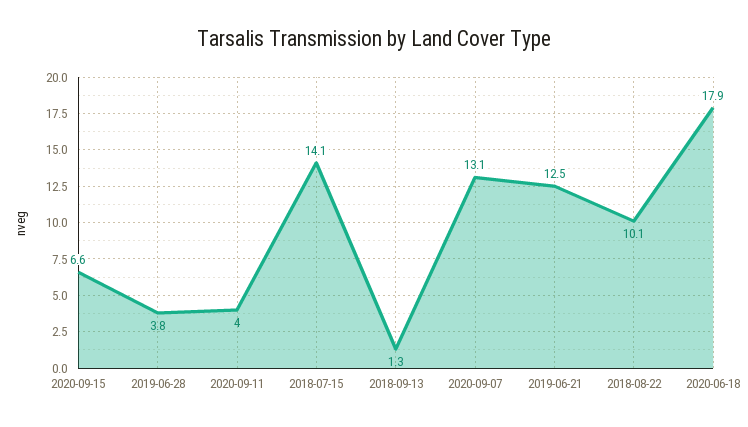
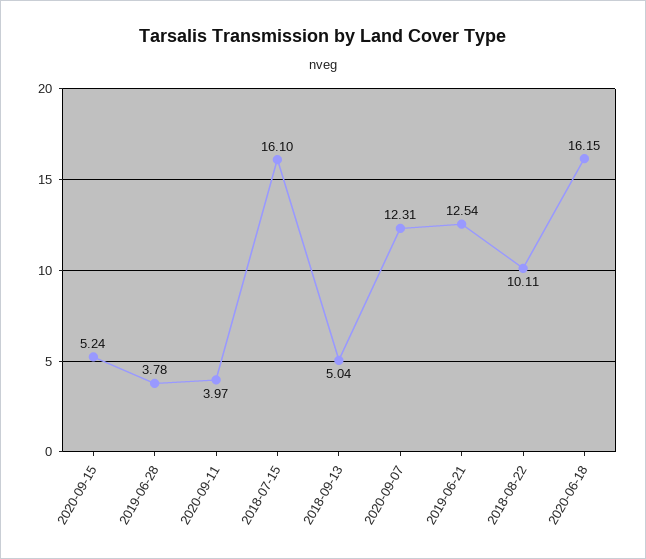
2020-09-15: 6.6 -> 5.24
2018-07-15: 14.1 -> 16.1
2018-09-13: 1.3 -> 5.04
2020-09-07: 13.1 -> 12.31
2020-06-18: 17.9 -> 16.15

